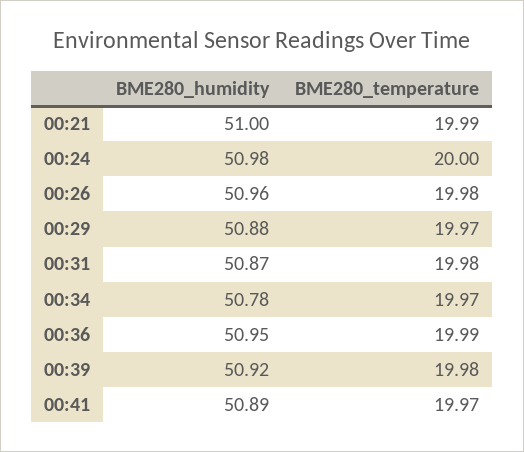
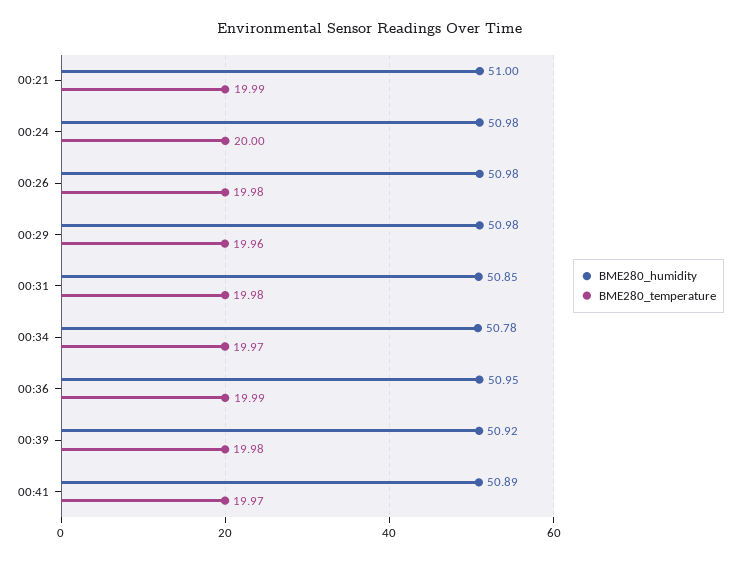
BME280_humidity, 00:26: 50.96 -> 50.98
BME280_humidity, 00:29: 50.88 -> 50.98
BME280_temperature, 00:29: 19.97 -> 19.96
BME280_humidity, 00:31: 50.87 -> 50.85

